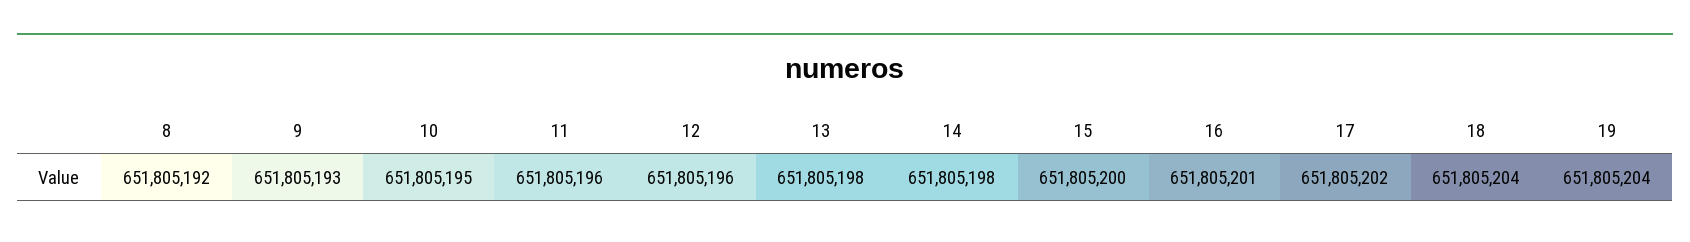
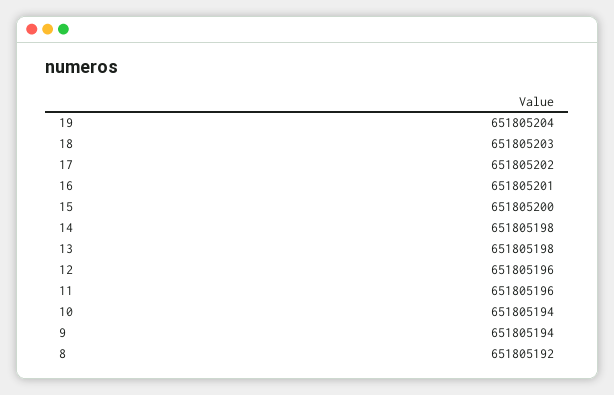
9: 651805193 -> 651805194
10: 651805195 -> 651805194
18: 651805204 -> 651805203

